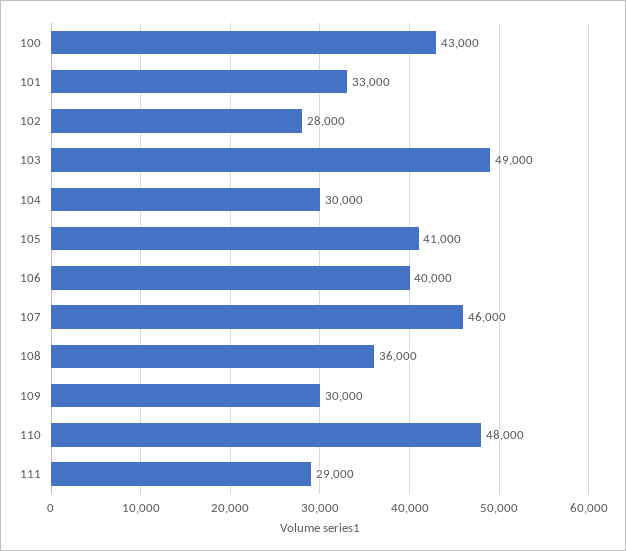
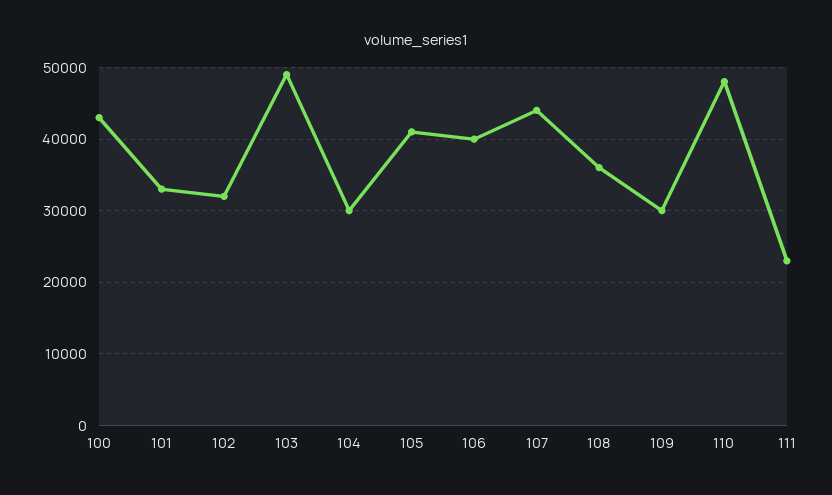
102: 28000 -> 32000
107: 46000 -> 44000
111: 29000 -> 23000

